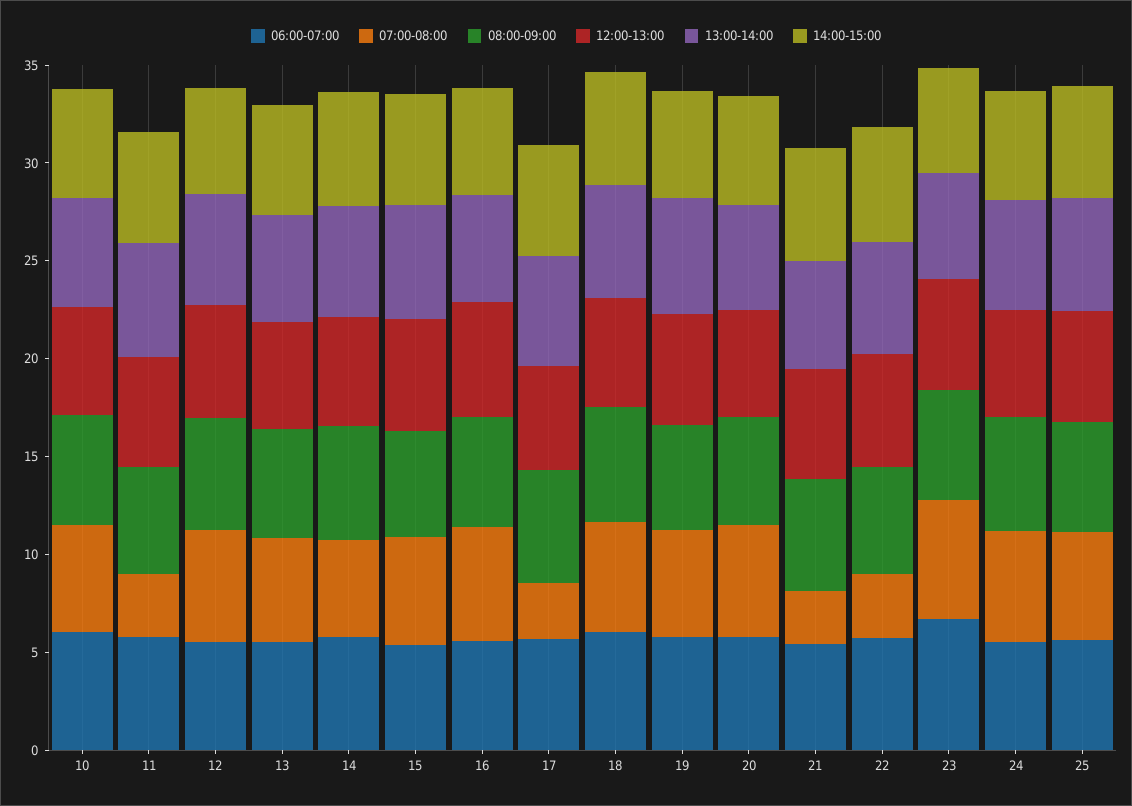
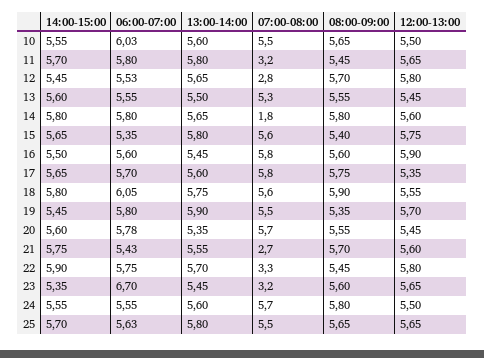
07:00-08:00, 12: 6 -> 2.8
07:00-08:00, 14: 5 -> 1.8
07:00-08:00, 17: 3 -> 5.8
07:00-08:00, 23: 6 -> 3.2

